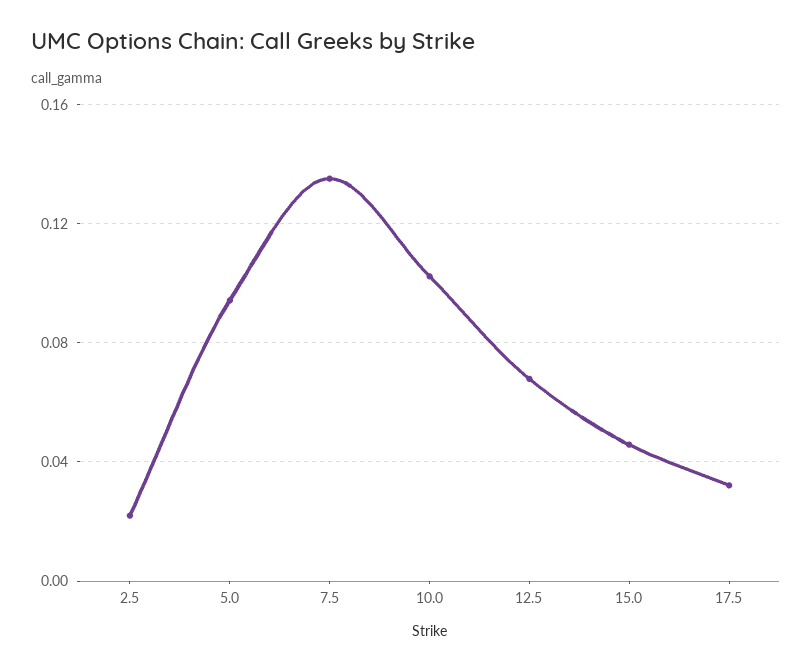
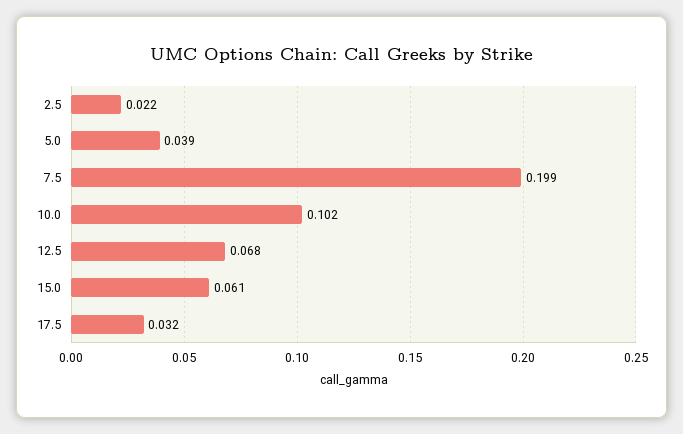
5.0: 0.095 -> 0.039
7.5: 0.135 -> 0.199
15.0: 0.045 -> 0.061

